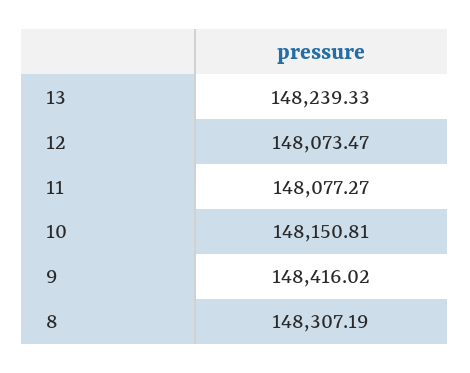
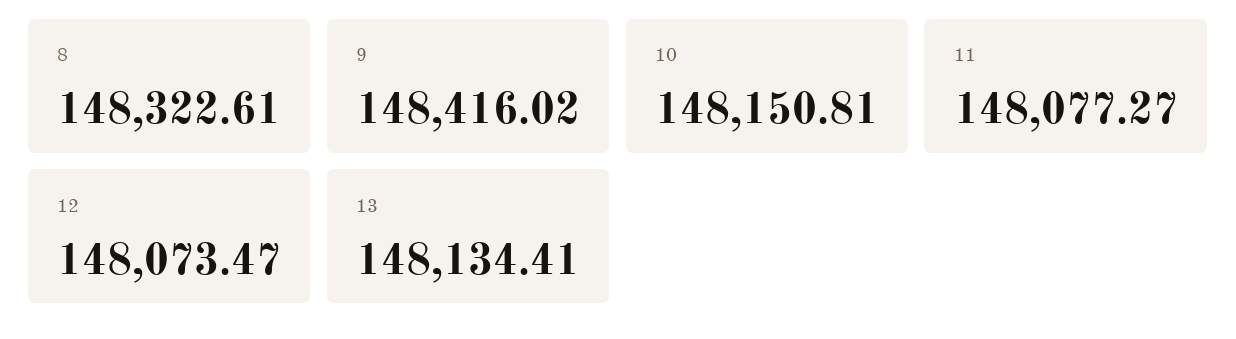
13: 148239.33 -> 148134.41
8: 148307.19 -> 148322.61

